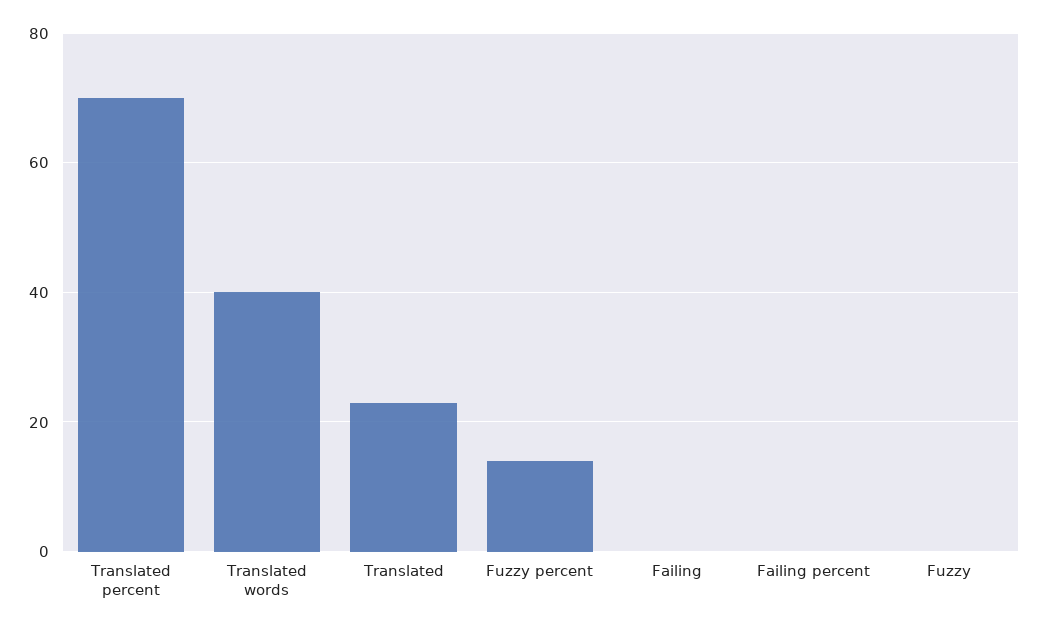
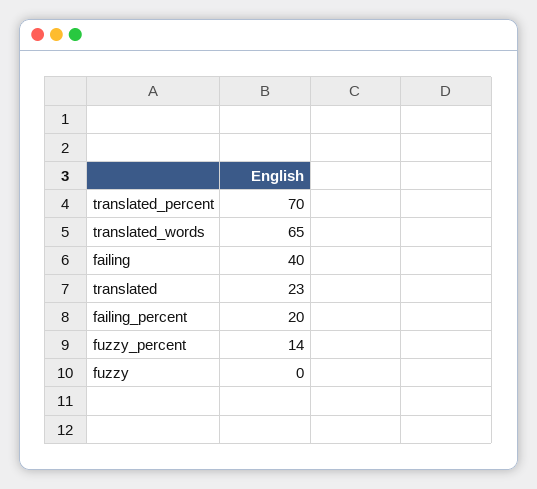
Translated words: 40 -> 65
Failing: 0 -> 40
Failing percent: 0 -> 20

